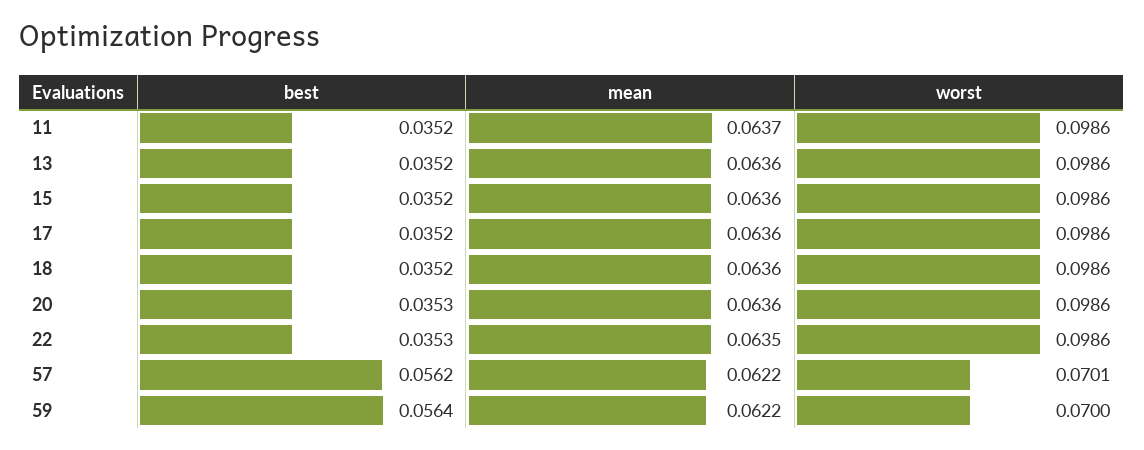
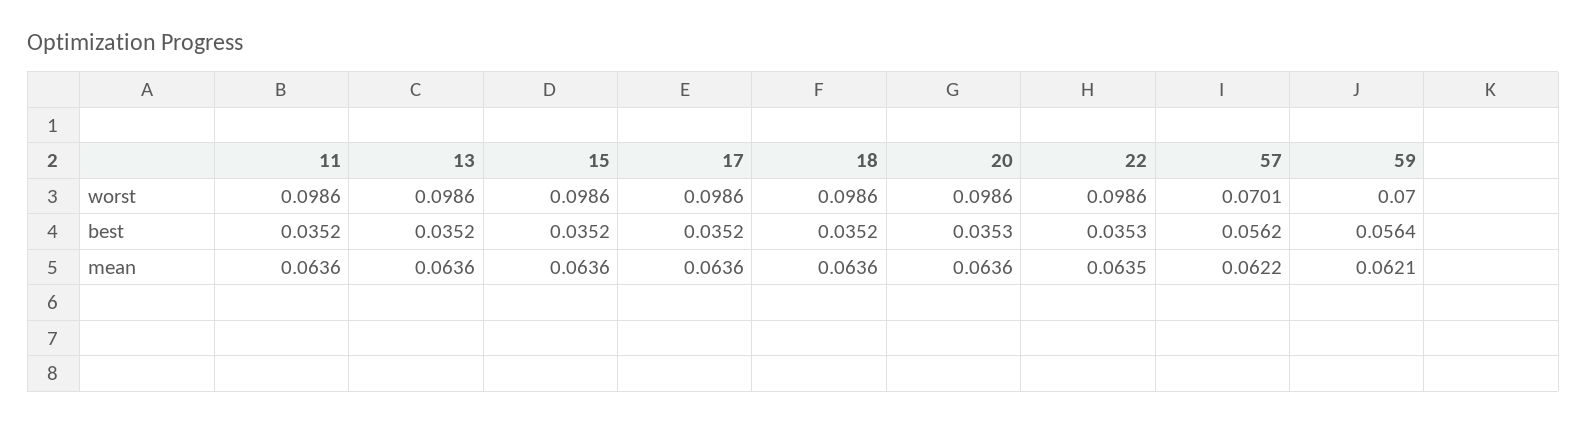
mean, 11: 0.0637 -> 0.0636
mean, 59: 0.0622 -> 0.0621

